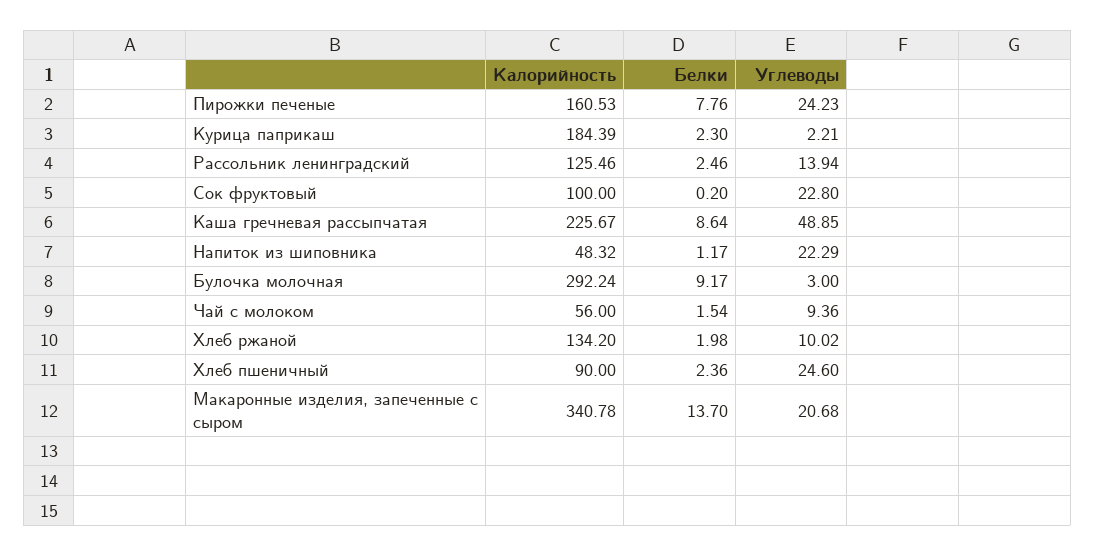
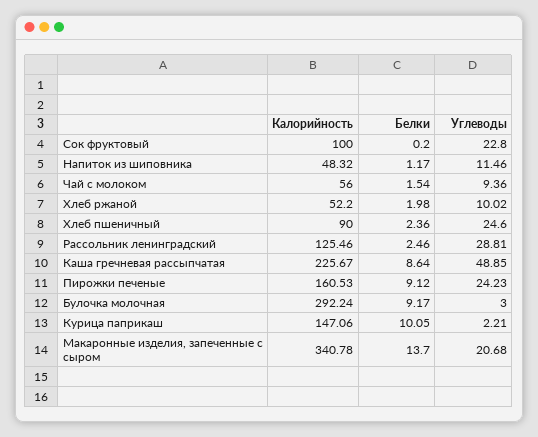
Белки, Пирожки печеные: 7.76 -> 9.12
Калорийность, Курица паприкаш: 184.39 -> 147.06
Белки, Курица паприкаш: 2.3 -> 10.05
Углеводы, Рассольник ленинградский: 13.94 -> 28.81
Углеводы, Напиток из шиповника: 22.29 -> 11.46
Калорийность, Хлеб ржаной: 134.2 -> 52.2

